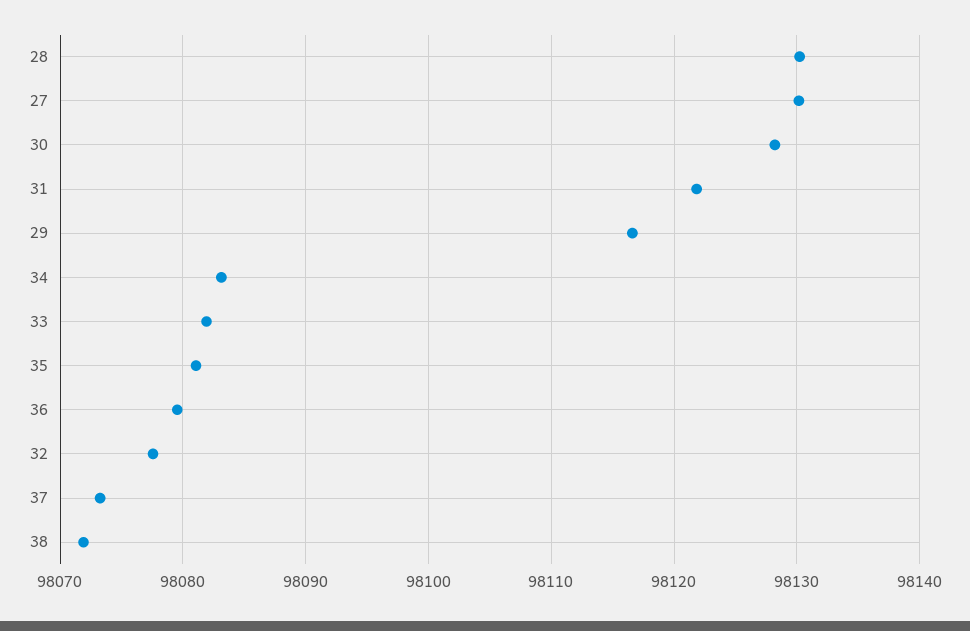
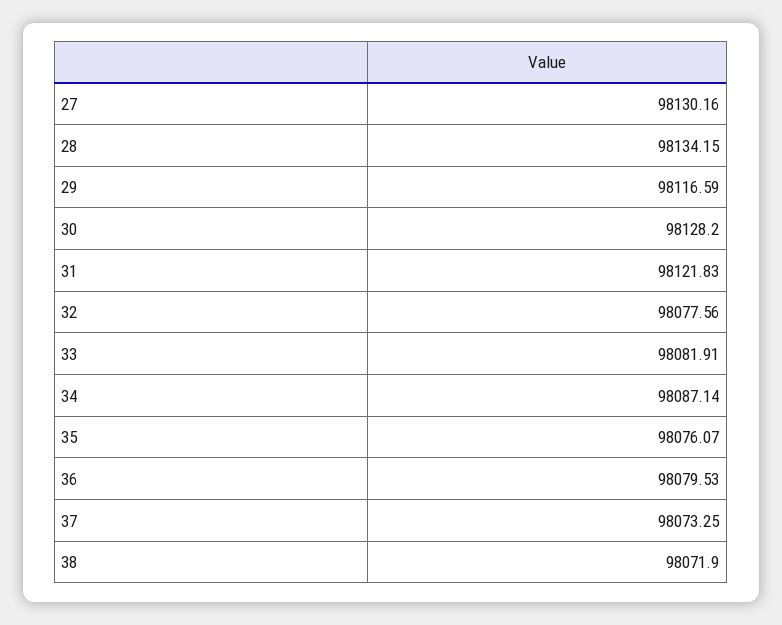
28: 98130 -> 98134.15
34: 98083 -> 98087.14
35: 98081 -> 98076.07

